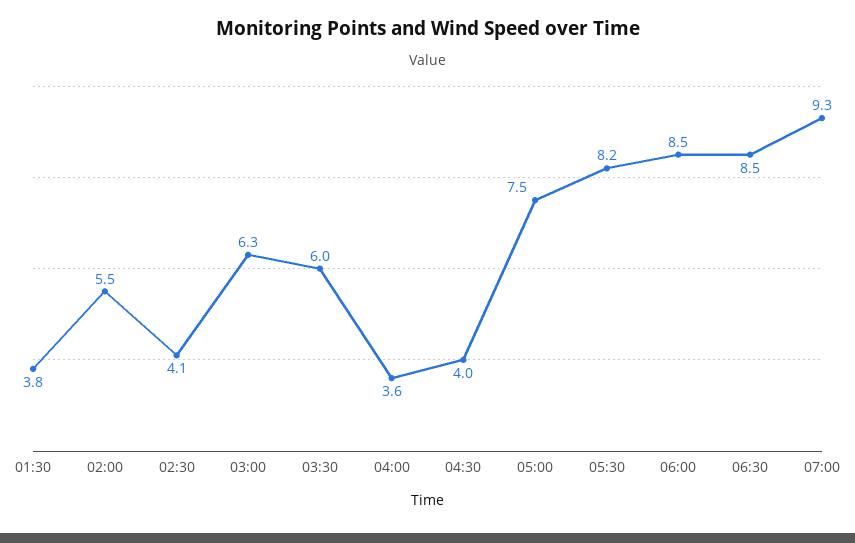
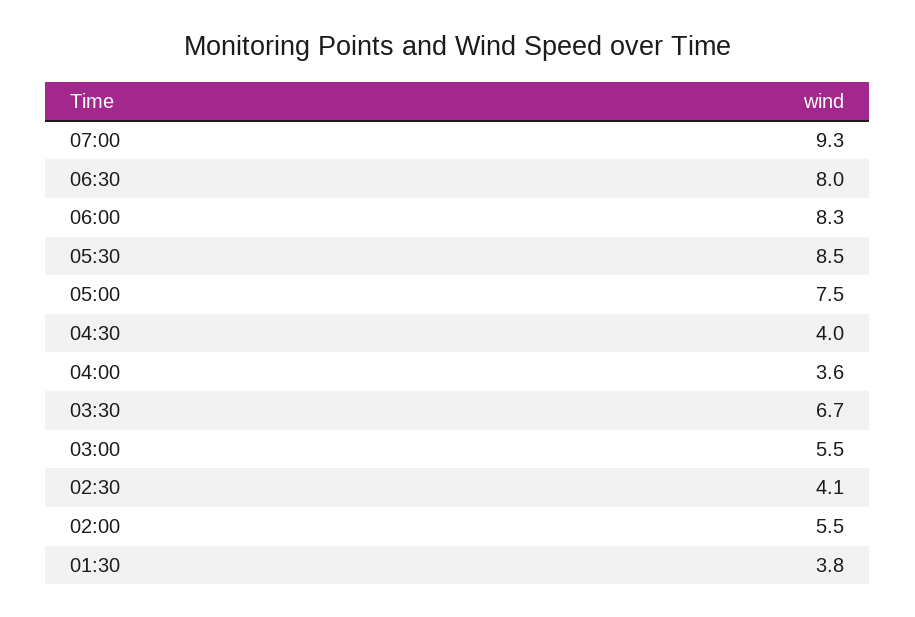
03:00: 6.3 -> 5.5
03:30: 6 -> 6.7
05:30: 8.2 -> 8.5
06:00: 8.5 -> 8.3
06:30: 8.5 -> 8

